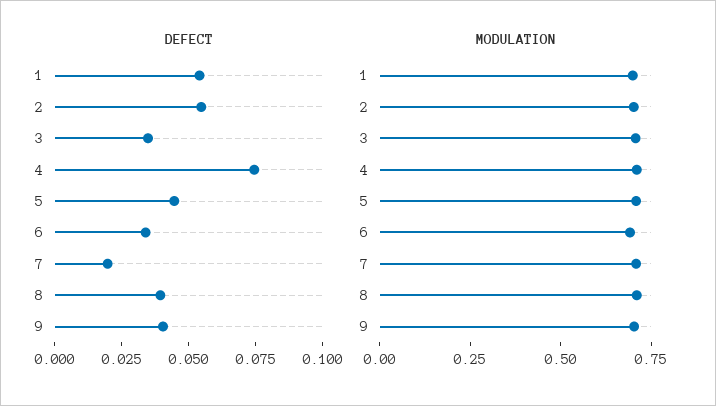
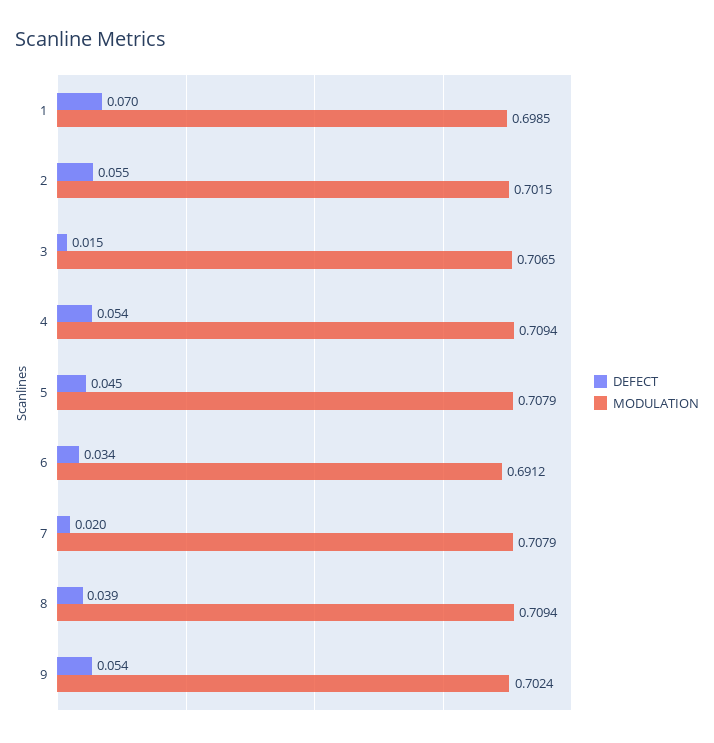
DEFECT, 1: 0.055 -> 0.07
DEFECT, 3: 0.035 -> 0.015
DEFECT, 4: 0.075 -> 0.054
DEFECT, 9: 0.04 -> 0.054

